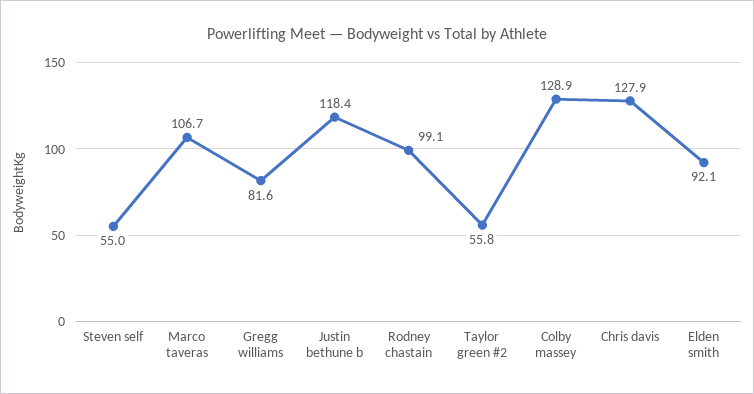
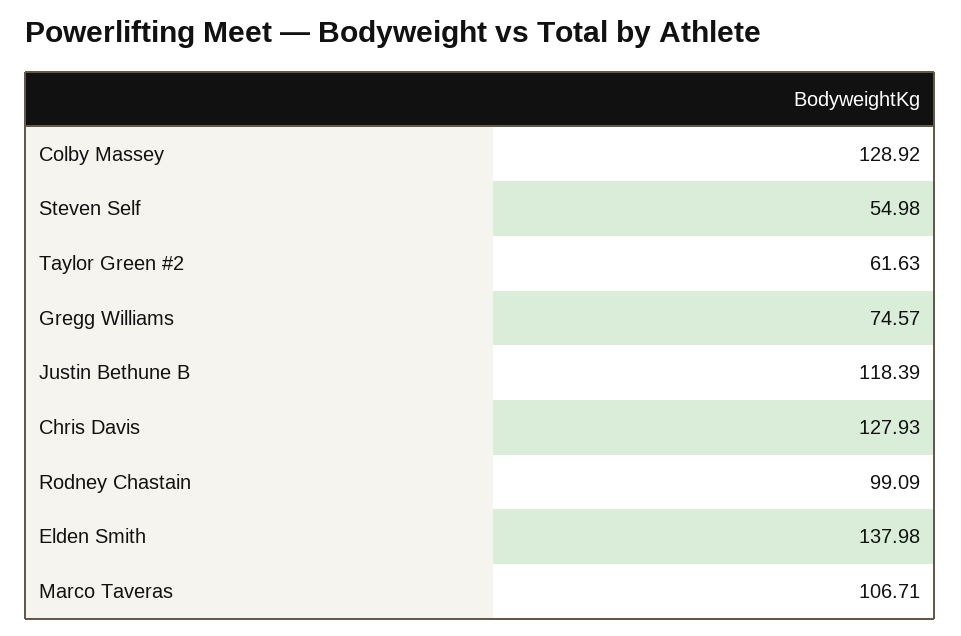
Gregg williams: 81.6 -> 74.57
Taylor green #2: 55.8 -> 61.63
Elden smith: 92.1 -> 137.98

